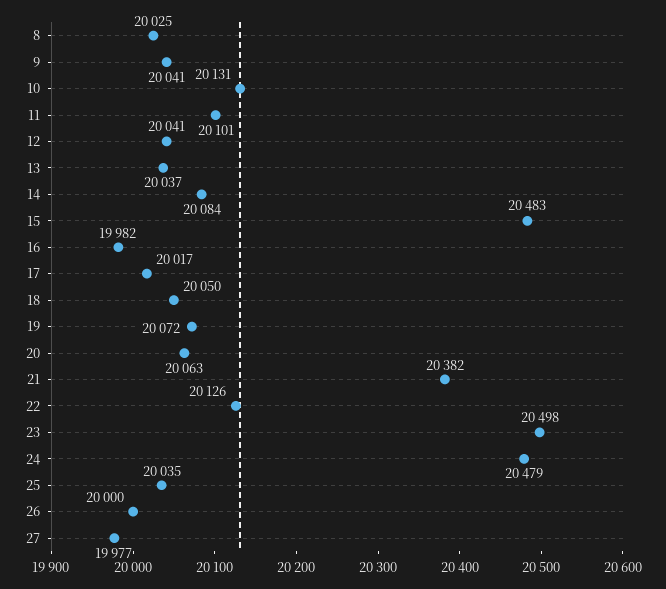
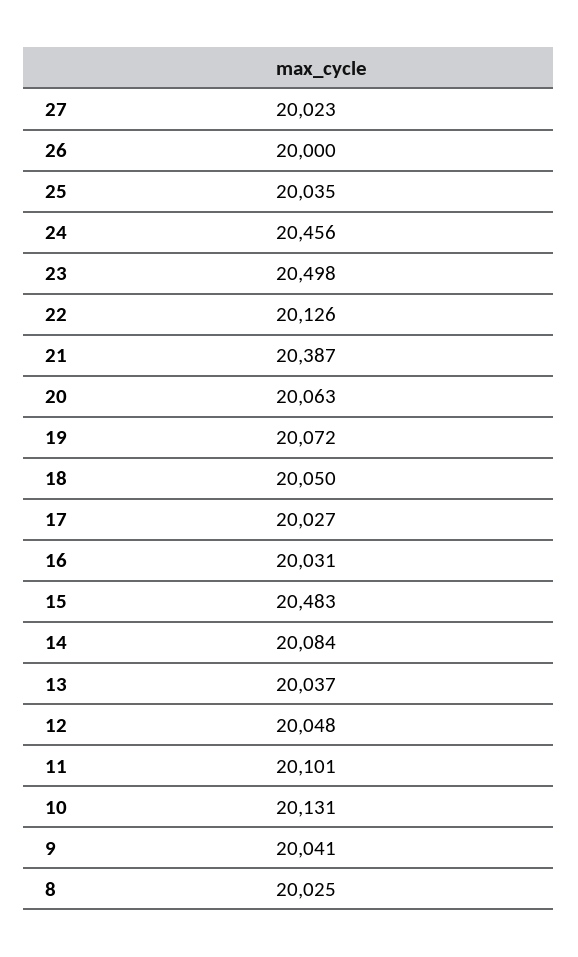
12: 20041 -> 20048
16: 19982 -> 20031
17: 20017 -> 20027
21: 20382 -> 20387
24: 20479 -> 20456
27: 19977 -> 20023

